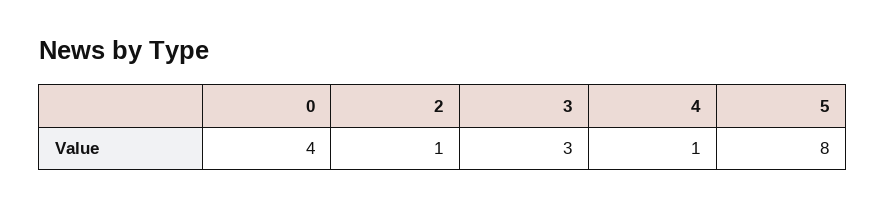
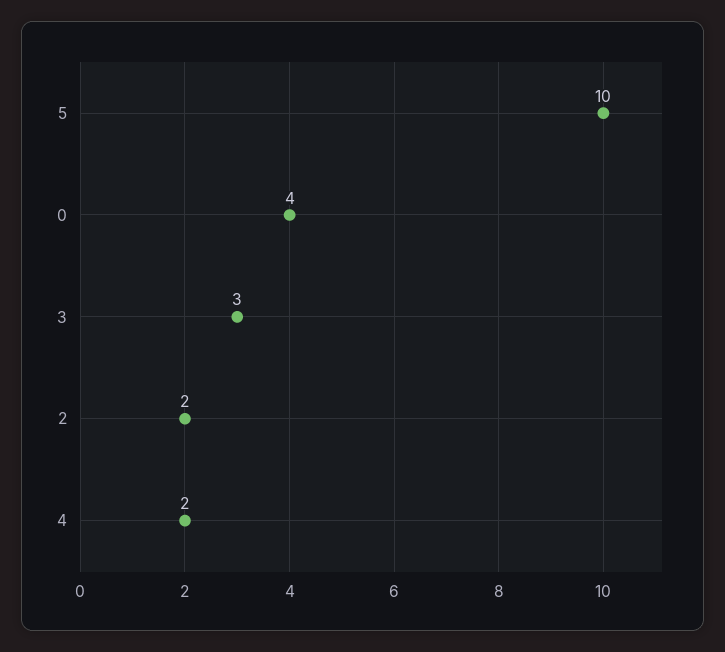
2: 1 -> 2
4: 1 -> 2
5: 8 -> 10

